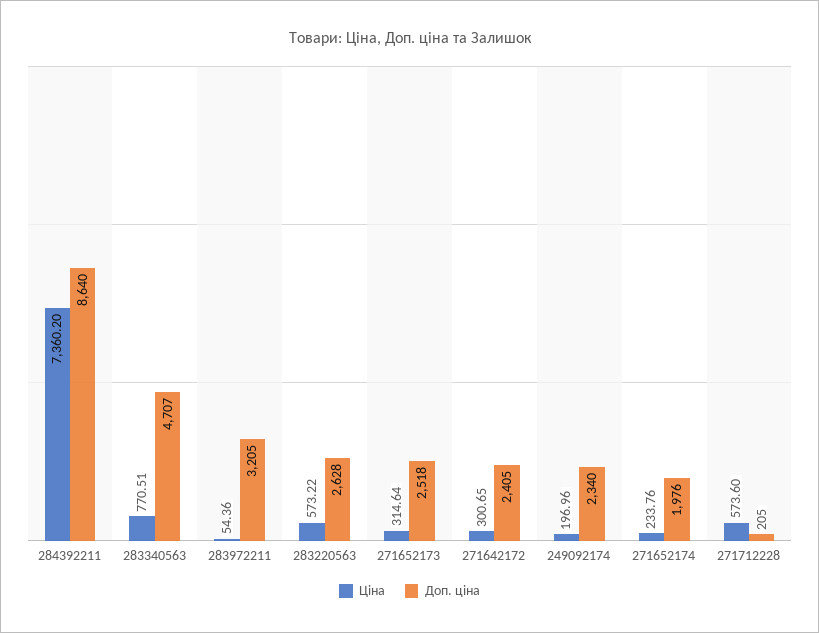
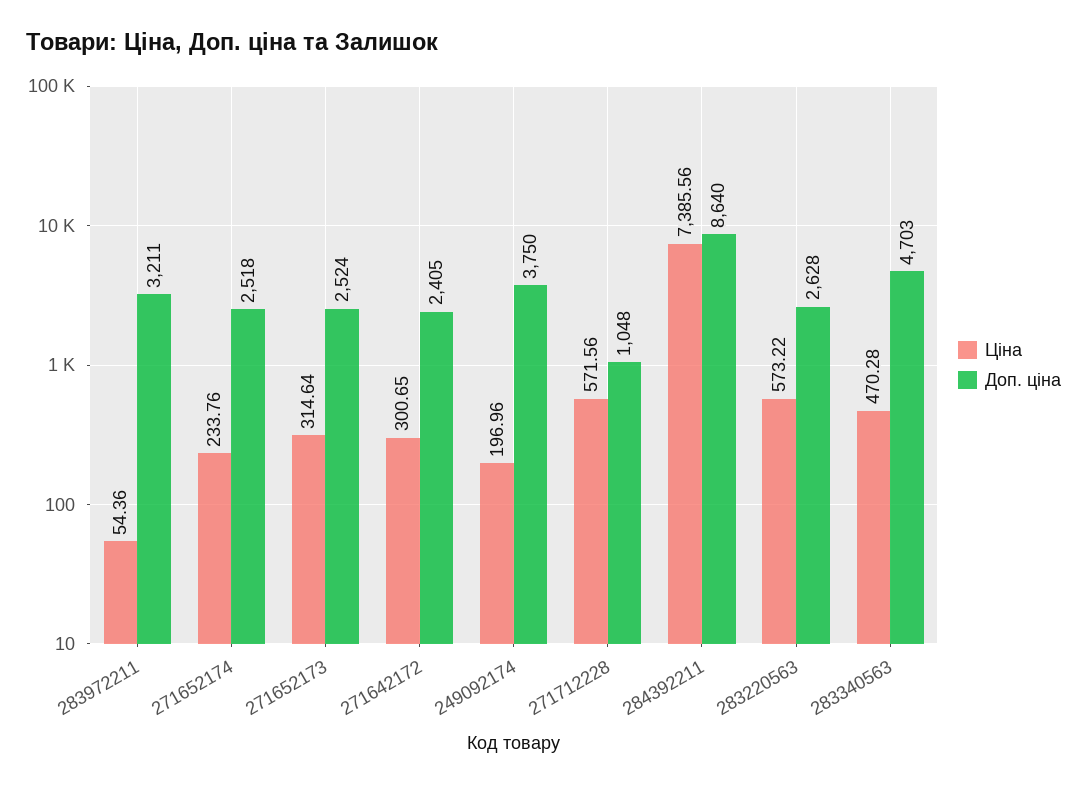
Ціна, 284392211: 7360.2 -> 7385.56
Ціна, 283340563: 770.51 -> 470.28
Доп. ціна, 283340563: 4707 -> 4703
Доп. ціна, 283972211: 3205 -> 3211
Доп. ціна, 271652173: 2518 -> 2524
Доп. ціна, 249092174: 2340 -> 3750
Доп. ціна, 271652174: 1976 -> 2518
Ціна, 271712228: 573.6 -> 571.56
Доп. ціна, 271712228: 205 -> 1048

